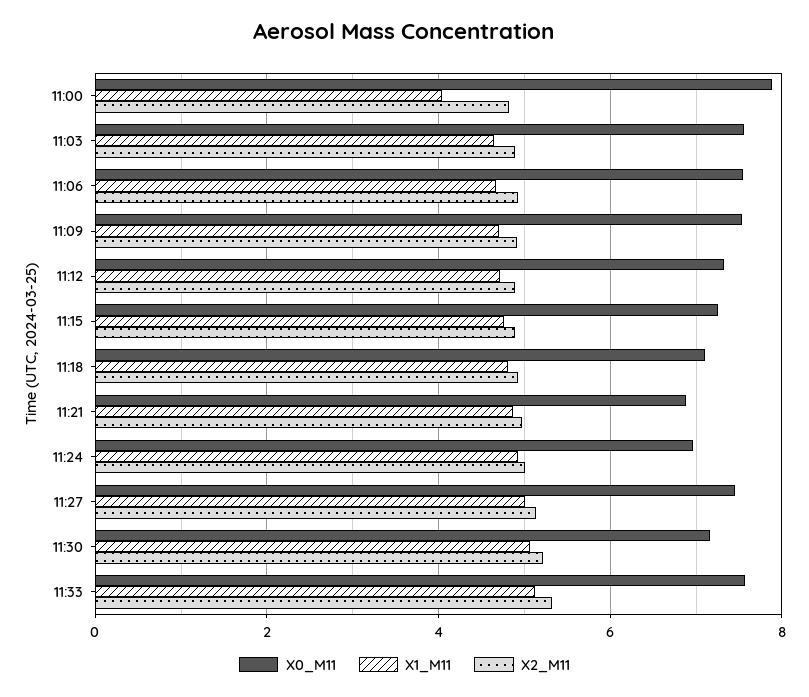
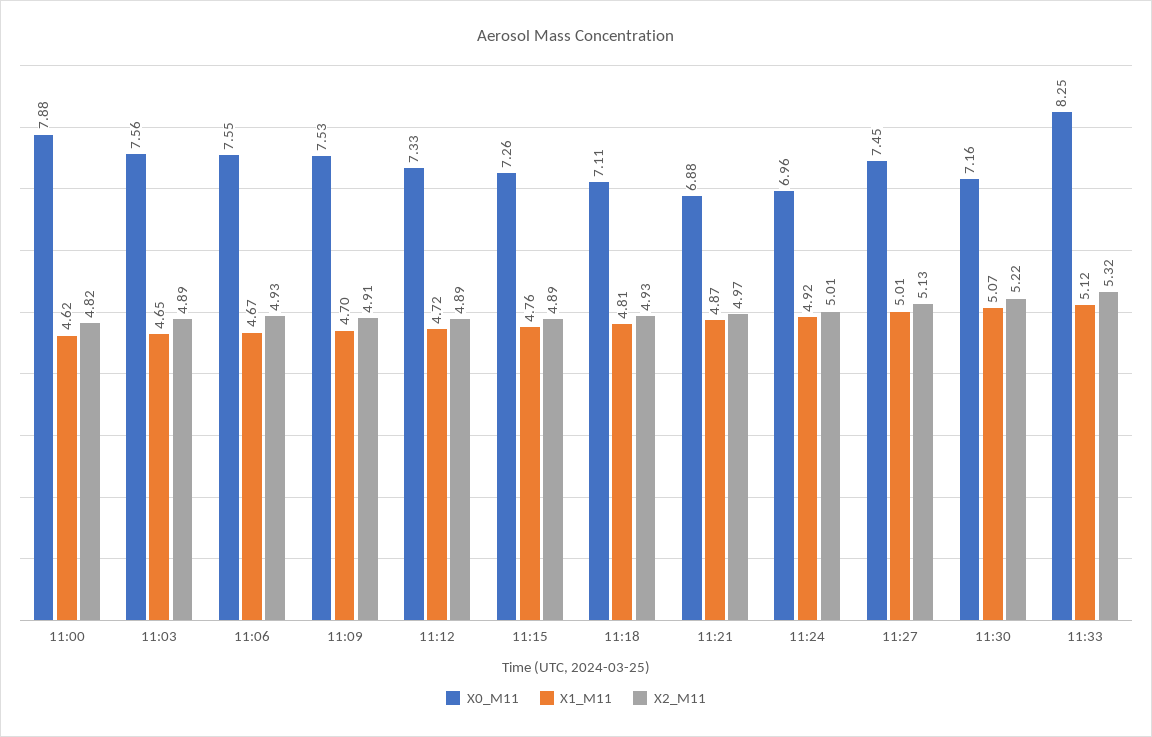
X1_M11, 11:00: 4 -> 4.62
X0_M11, 11:33: 7.6 -> 8.25

